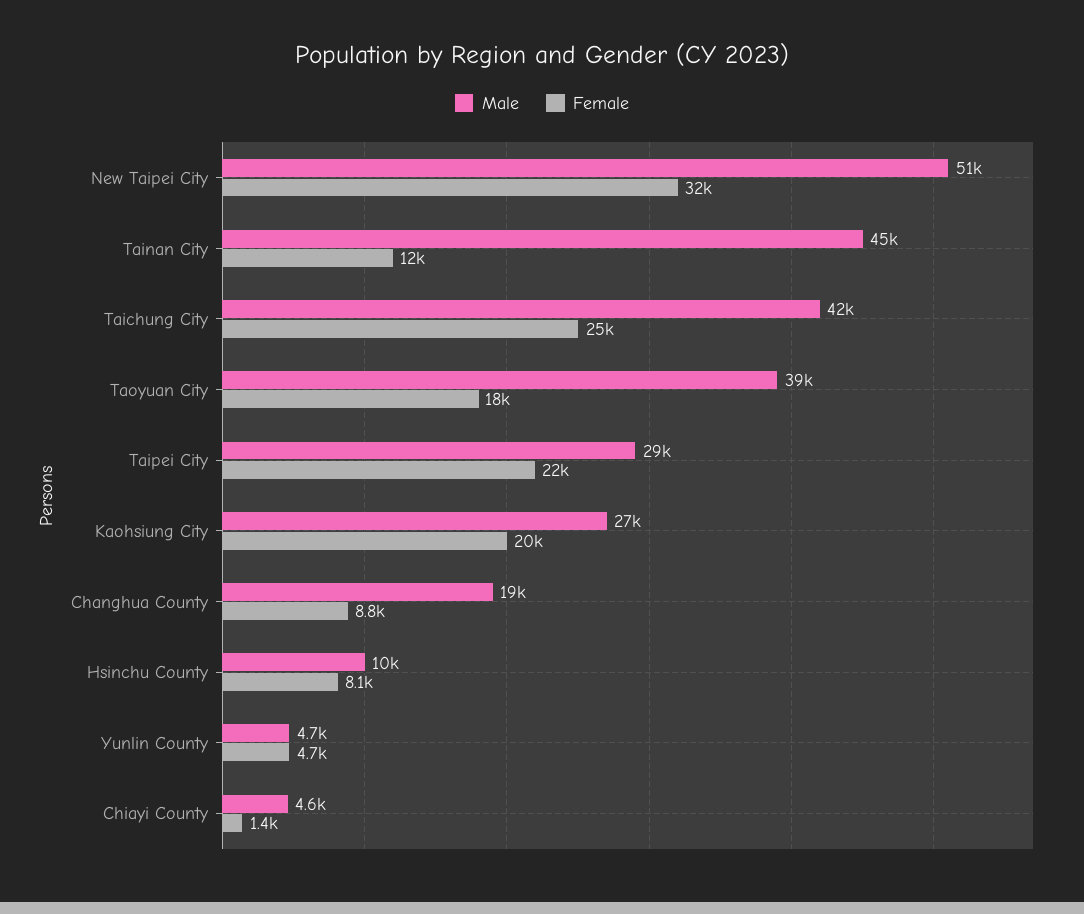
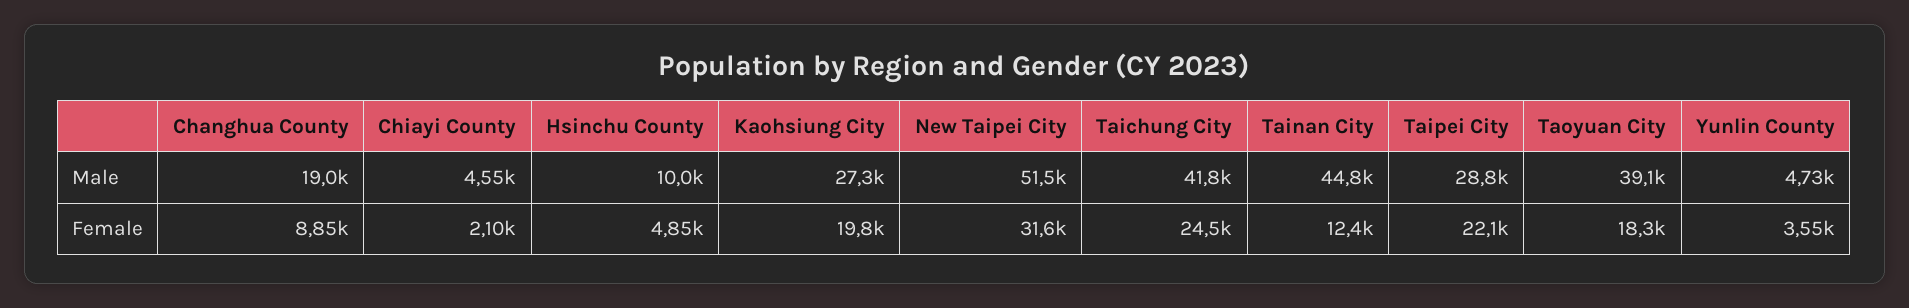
Female, Hsinchu County: 8100 -> 4850
Female, Yunlin County: 4700 -> 3550
Female, Chiayi County: 1400 -> 2100

